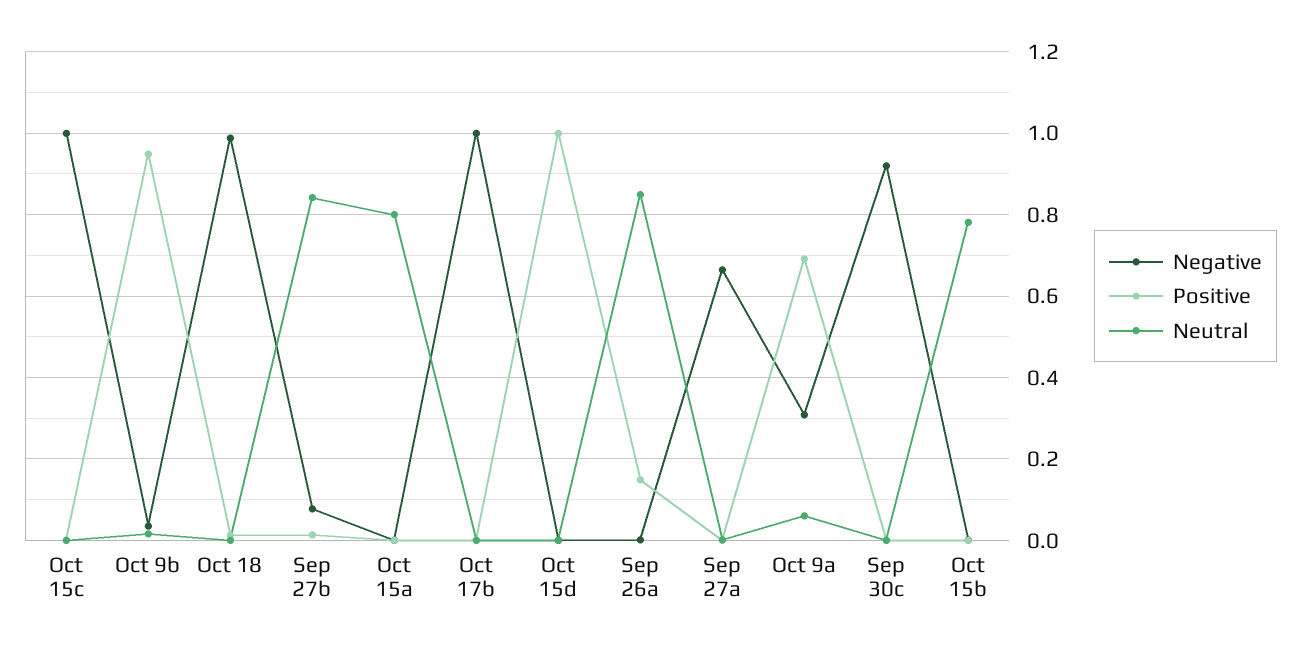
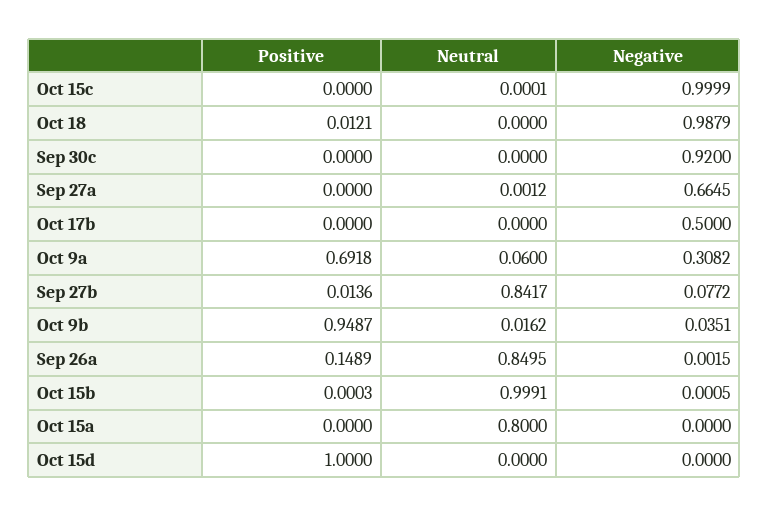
Negative, Oct 17b: 1 -> 0.5
Neutral, Oct 15b: 0.78 -> 0.9991

